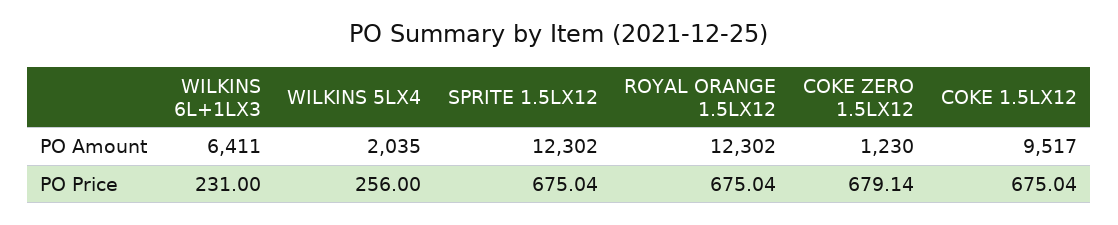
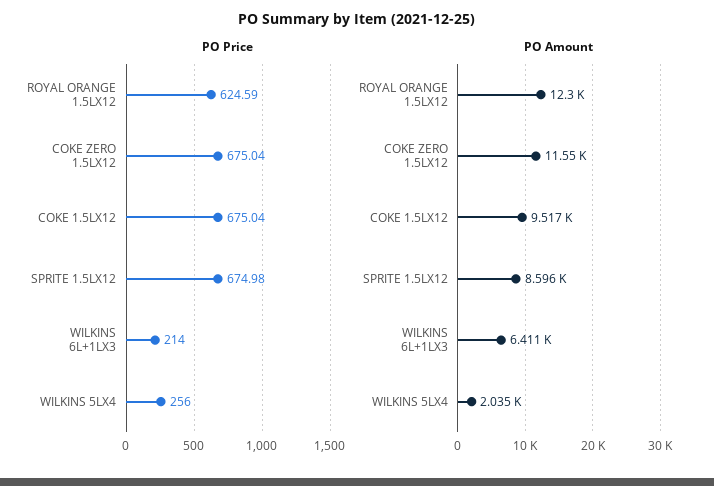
PO Amount, SPRITE 1.5LX12: 12302 -> 8596
PO Amount, COKE ZERO 1.5LX12: 1230 -> 11550
PO Price, WILKINS 6L+1LX3: 231 -> 214
PO Price, SPRITE 1.5LX12: 675.04 -> 674.98
PO Price, ROYAL ORANGE 1.5LX12: 675.04 -> 624.59
PO Price, COKE ZERO 1.5LX12: 679.14 -> 675.04

